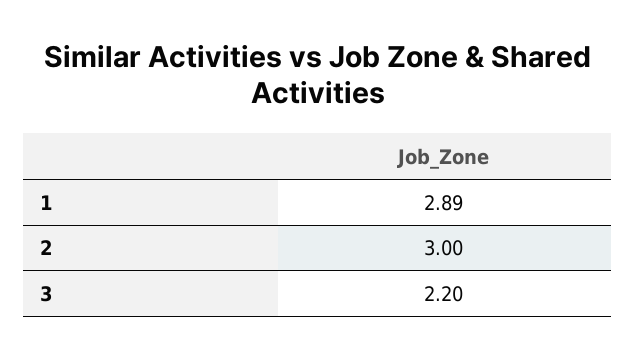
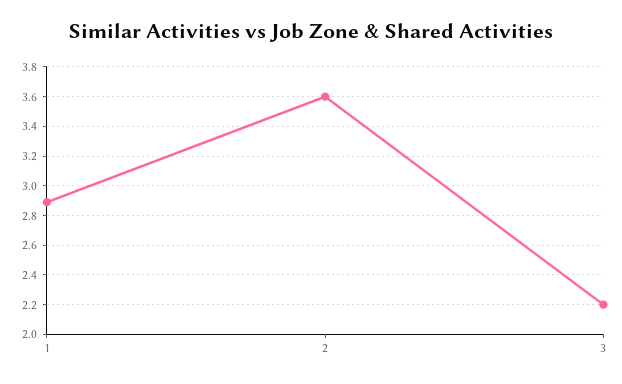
2: 3 -> 3.6

